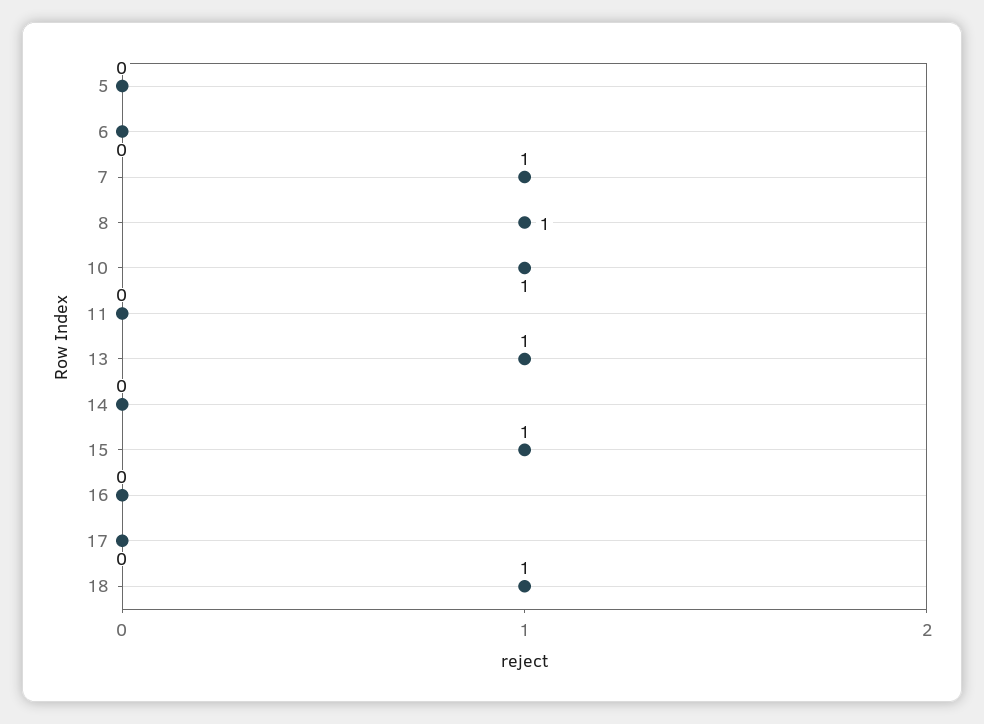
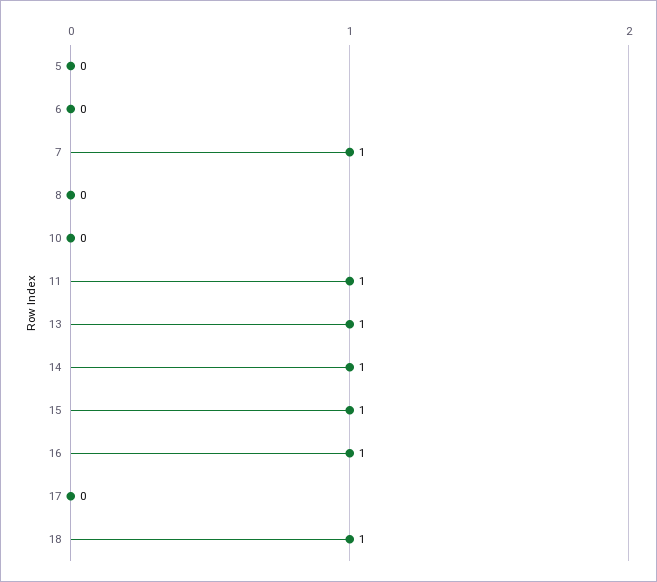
8: 1 -> 0
10: 1 -> 0
11: 0 -> 1
14: 0 -> 1
16: 0 -> 1

